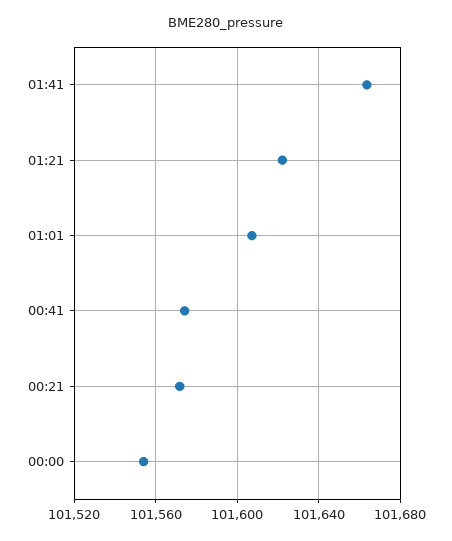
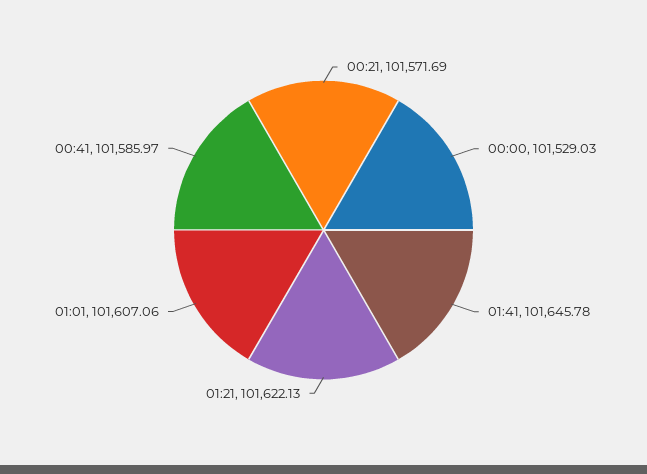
01:41: 101665 -> 101645.78
00:41: 101575 -> 101585.97
00:00: 101555 -> 101529.03

